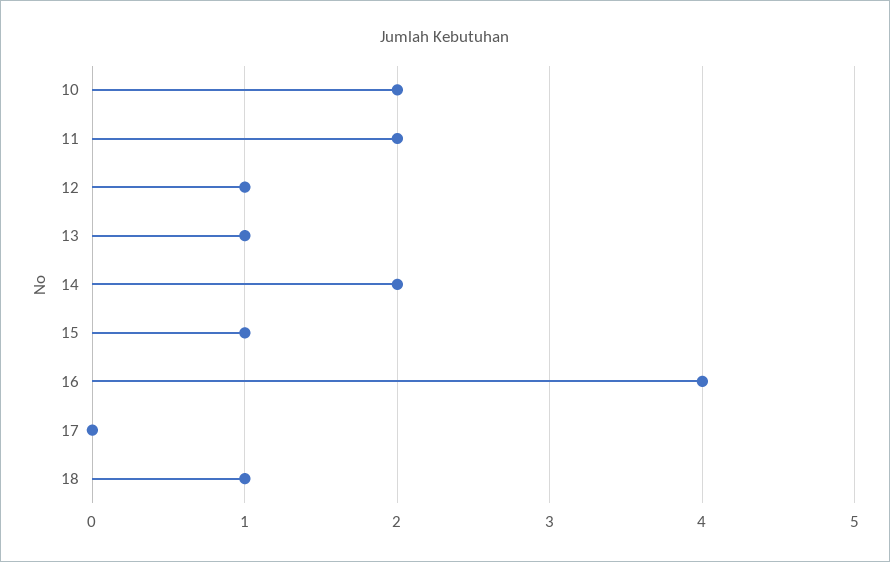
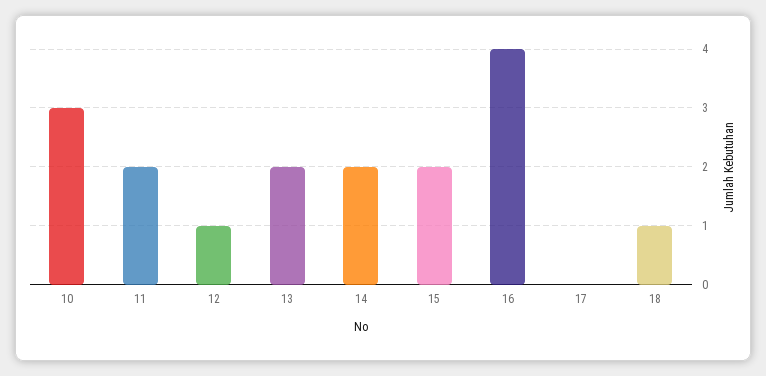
10: 2 -> 3
13: 1 -> 2
15: 1 -> 2

